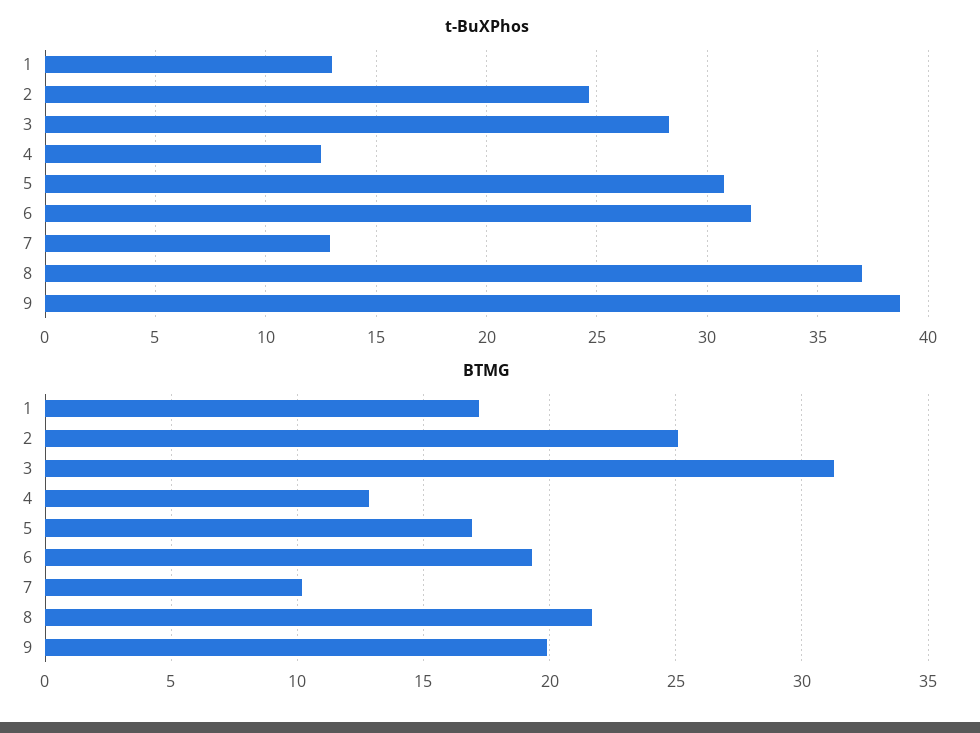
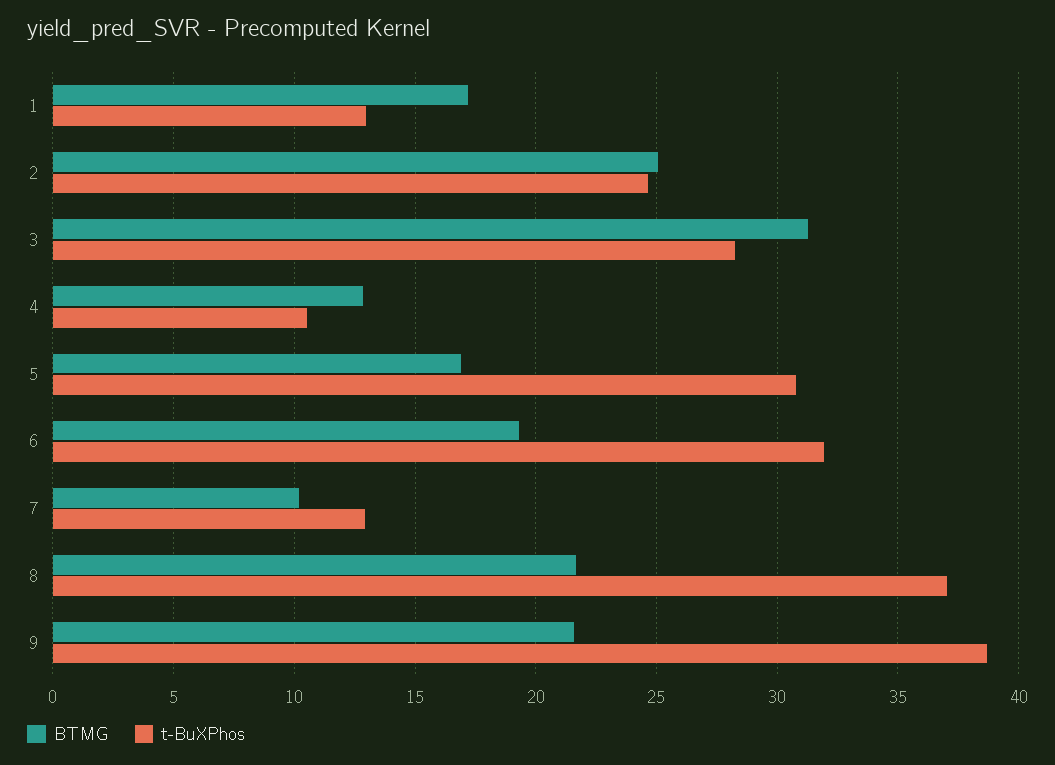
t-BuXPhos, 4: 12.5 -> 10.5
BTMG, 9: 20 -> 21.5

